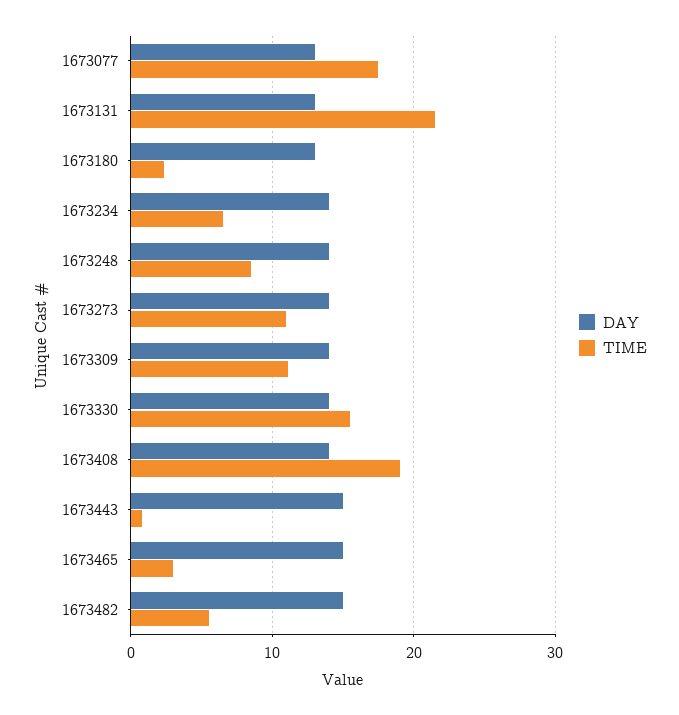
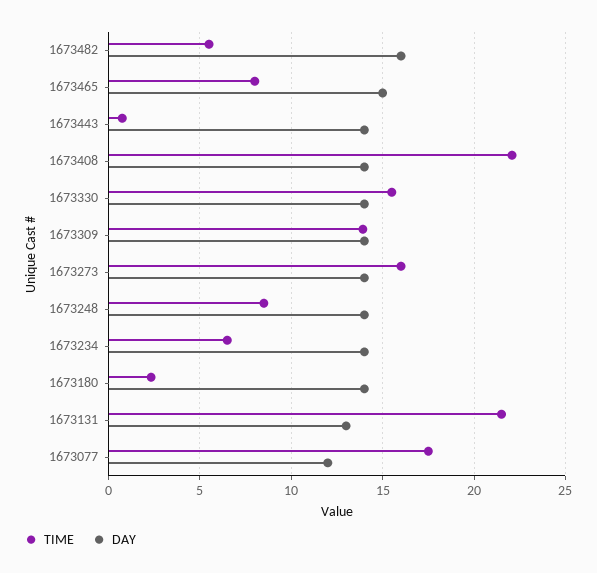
DAY, 1673077: 13 -> 12
DAY, 1673180: 13 -> 14
TIME, 1673273: 11 -> 16
TIME, 1673309: 11 -> 14
TIME, 1673408: 19 -> 22
DAY, 1673443: 15 -> 14
TIME, 1673465: 3 -> 8
DAY, 1673482: 15 -> 16

